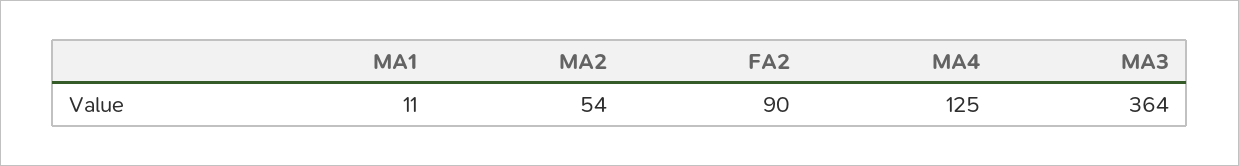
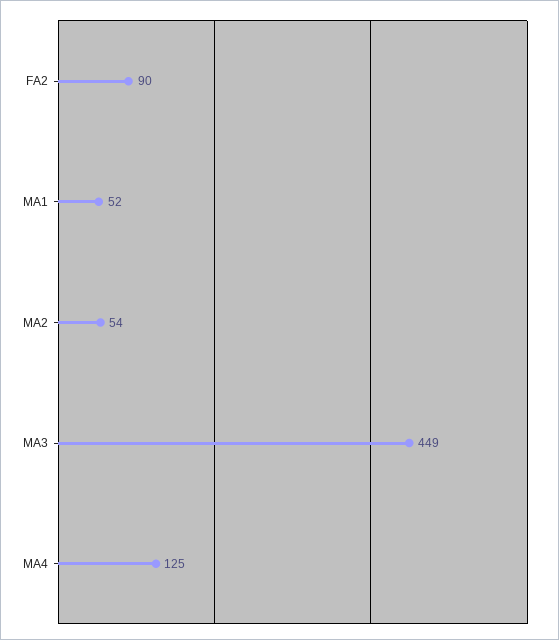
MA1: 11 -> 52
MA3: 364 -> 449

